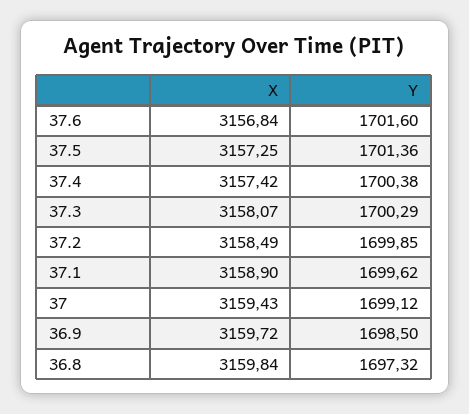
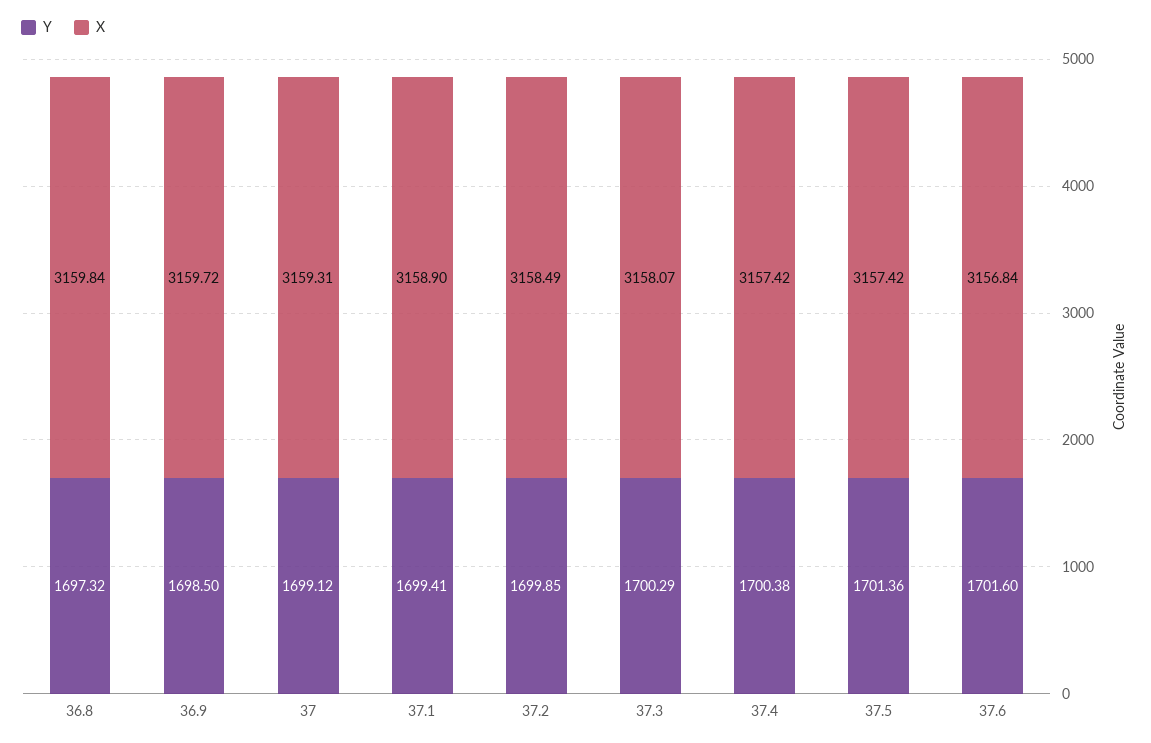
X, 37.5: 3157.25 -> 3157.42
Y, 37.1: 1699.62 -> 1699.41
X, 37: 3159.43 -> 3159.31

